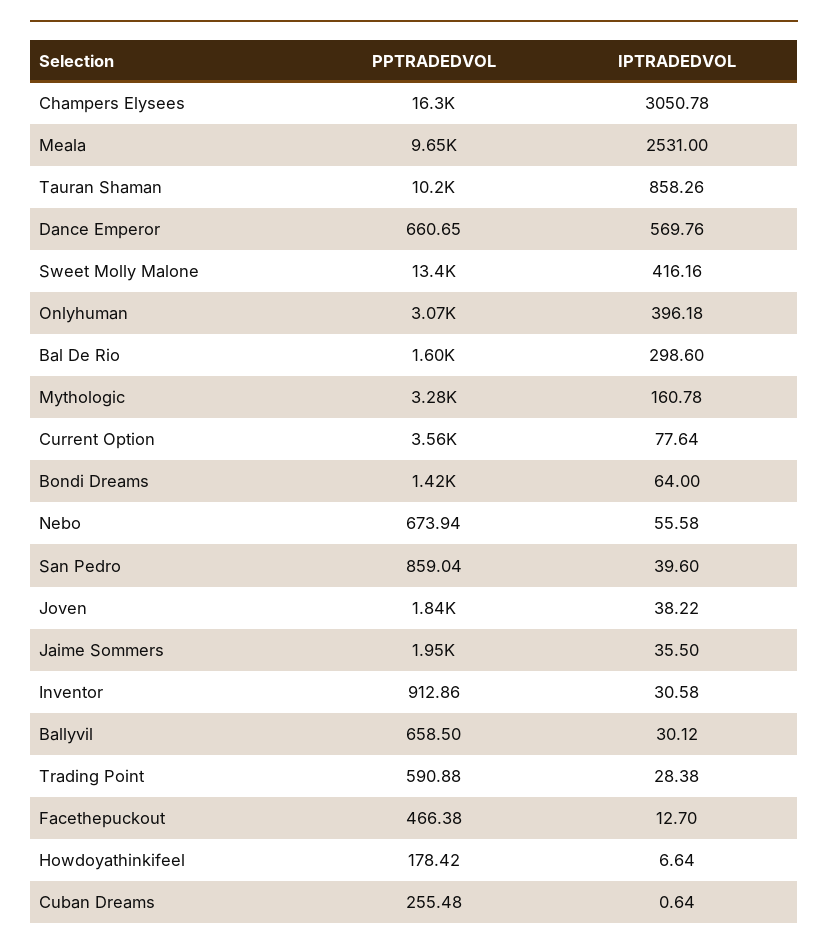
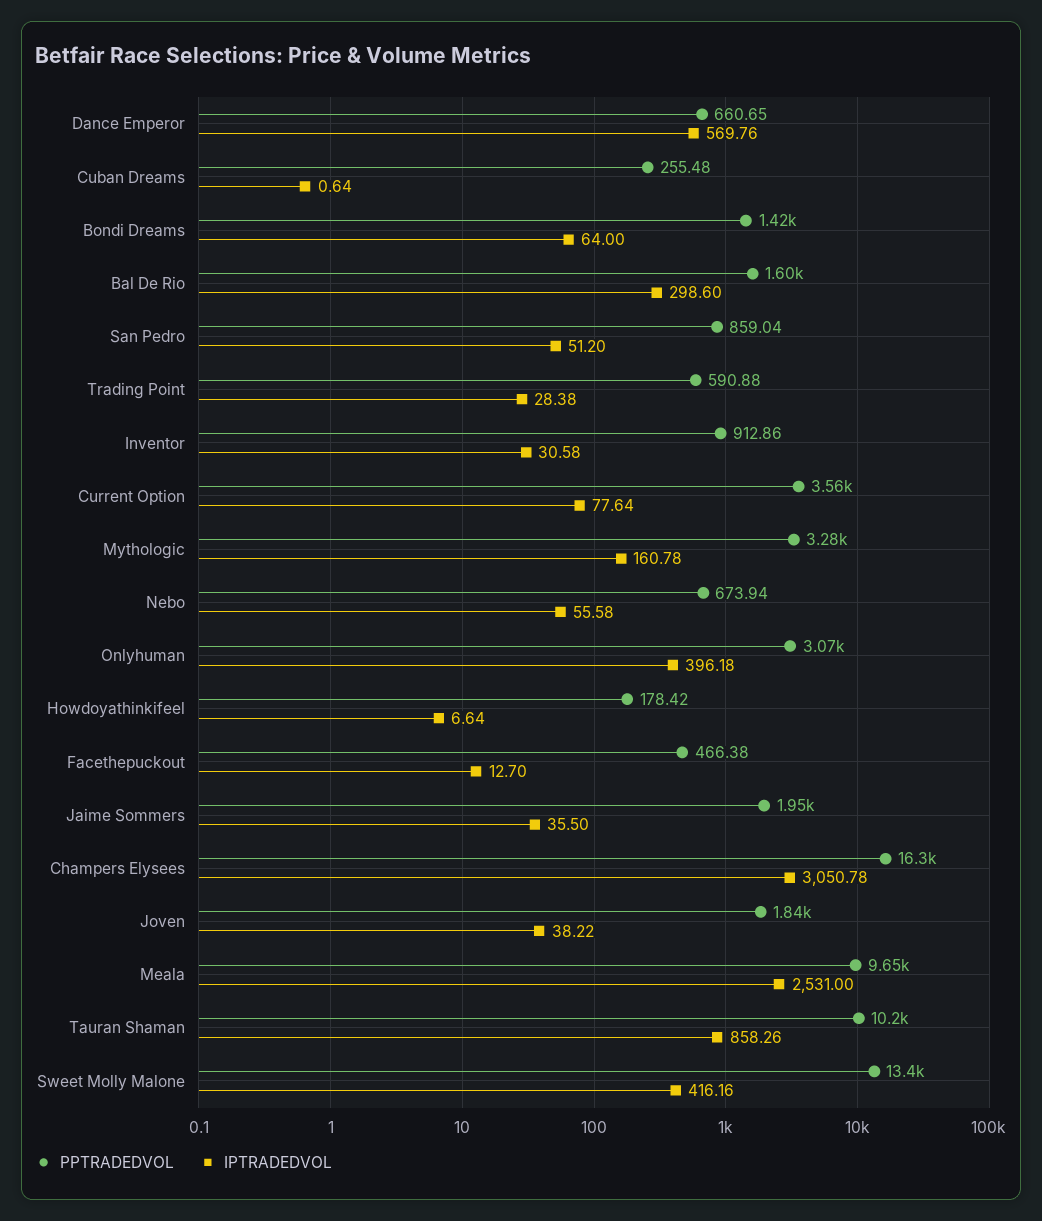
IPTRADEDVOL, San Pedro: 39.6 -> 51.2
PPTRADEDVOL, Ballyvil: 658.5 -> none
IPTRADEDVOL, Ballyvil: 30.12 -> none

